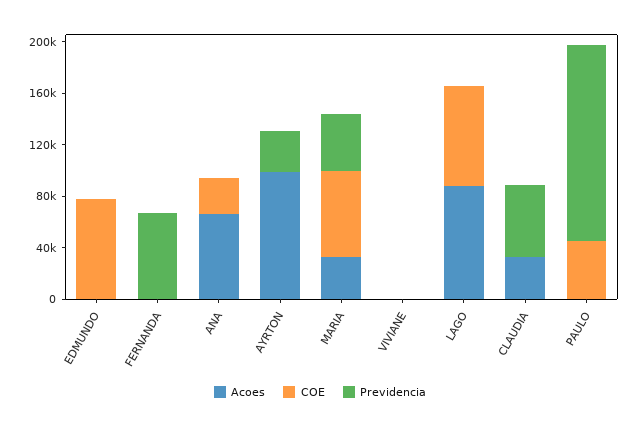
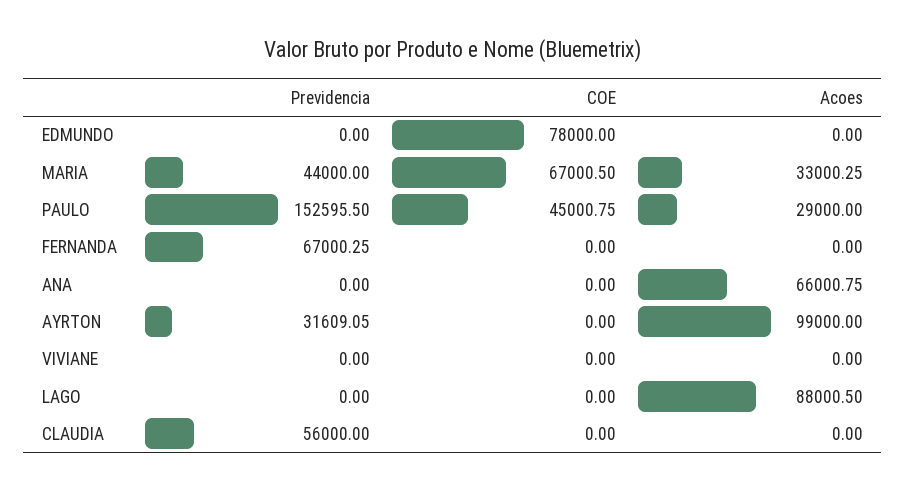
COE, ANA: 30000 -> 0
COE, LAGO: 80000 -> 0
Acoes, CLAUDIA: 30000 -> 0
Acoes, PAULO: 0 -> 29000

